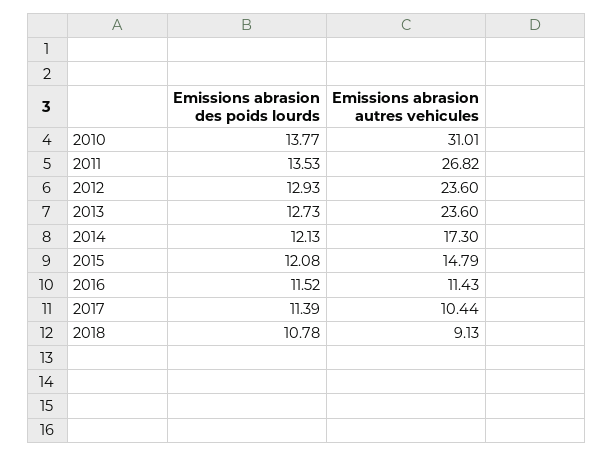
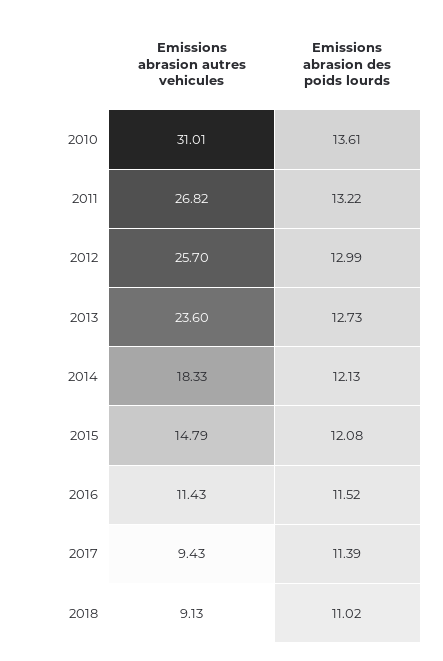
Emissions abrasion des poids lourds, 2010: 13.77 -> 13.61
Emissions abrasion des poids lourds, 2011: 13.53 -> 13.22
Emissions abrasion des poids lourds, 2012: 12.93 -> 12.99
Emissions abrasion autres vehicules, 2012: 23.6 -> 25.7
Emissions abrasion autres vehicules, 2014: 17.3 -> 18.33
Emissions abrasion autres vehicules, 2017: 10.44 -> 9.43
Emissions abrasion des poids lourds, 2018: 10.78 -> 11.02

